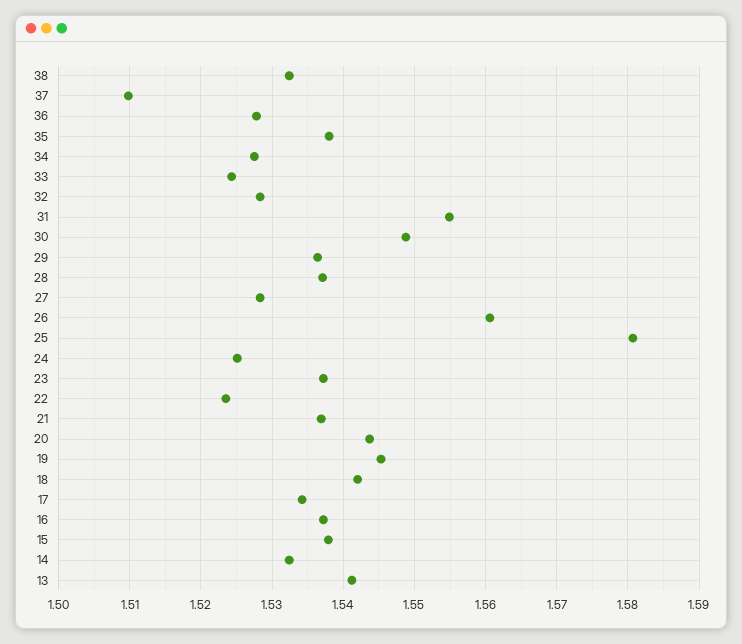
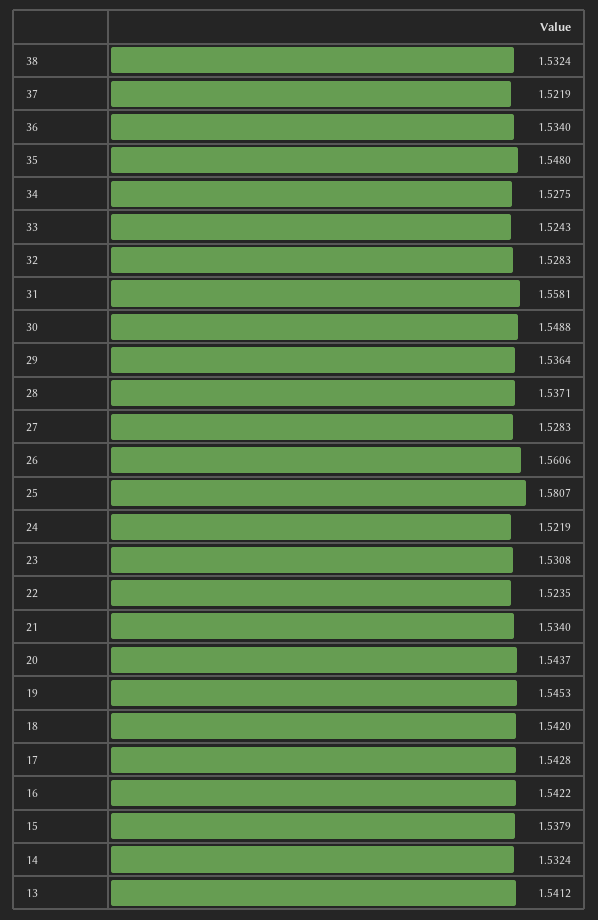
37: 1.51 -> 1.5219
36: 1.528 -> 1.534
35: 1.538 -> 1.548
31: 1.555 -> 1.5581
24: 1.525 -> 1.5219
23: 1.537 -> 1.5308
21: 1.537 -> 1.534
17: 1.534 -> 1.5428
16: 1.537 -> 1.5422

